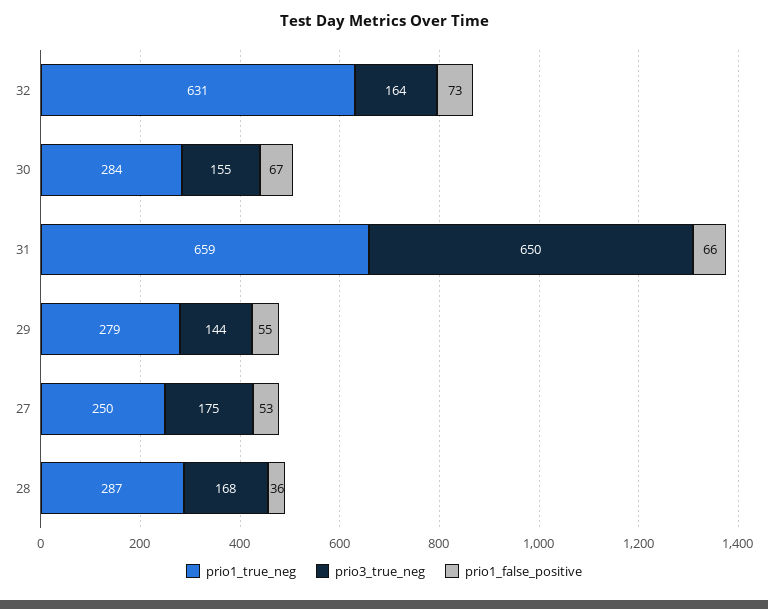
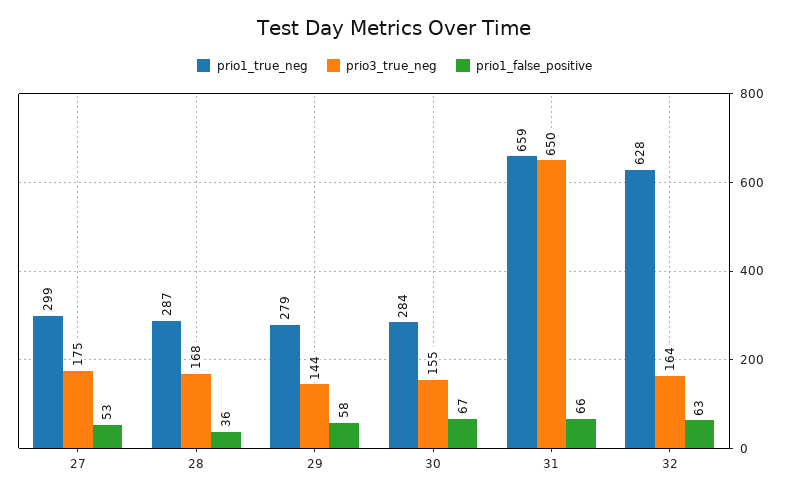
prio1_true_neg, 32: 631 -> 628
prio1_false_positive, 32: 73 -> 63
prio1_false_positive, 29: 55 -> 58
prio1_true_neg, 27: 250 -> 299

